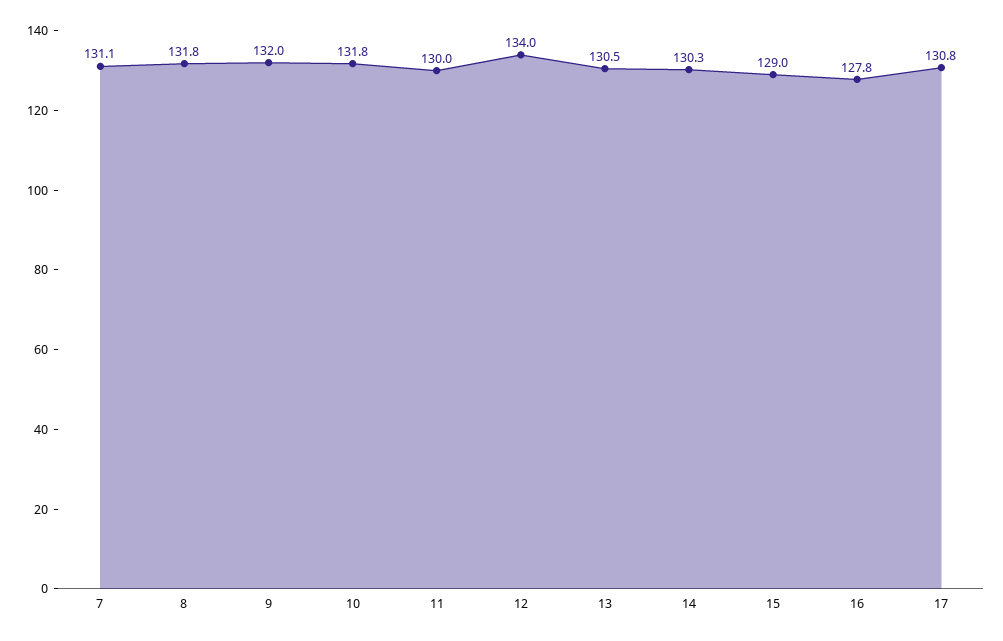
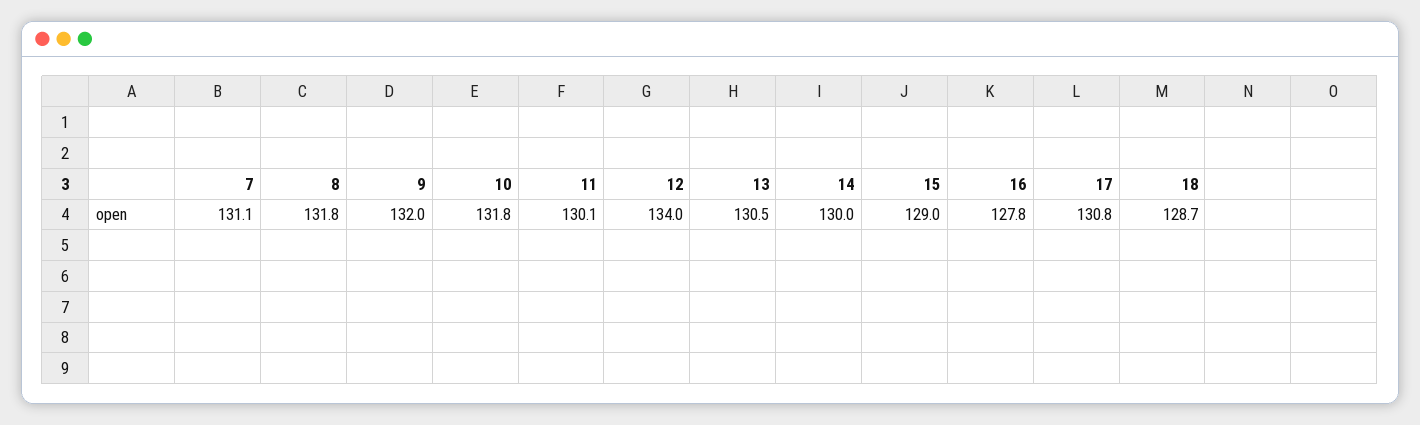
11: 130 -> 130.1
14: 130.3 -> 130
18: none -> 128.7

